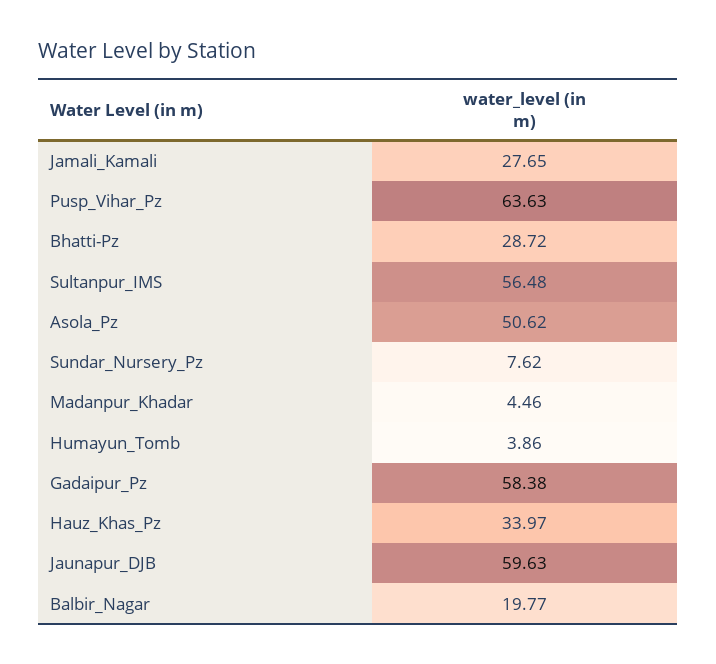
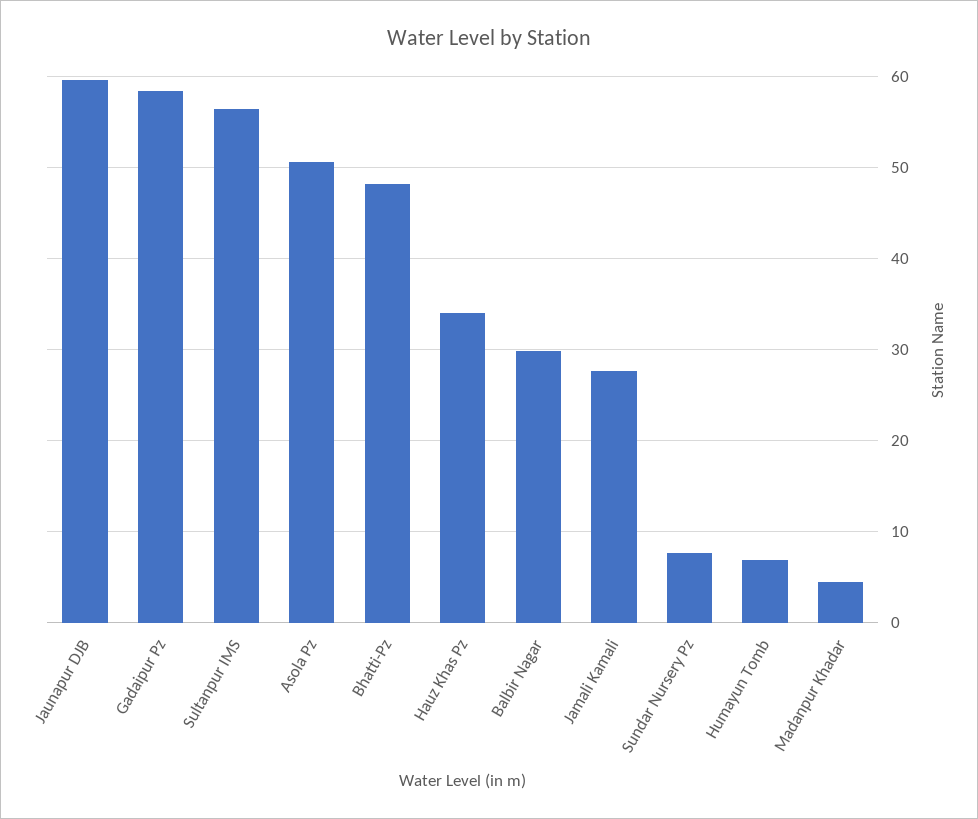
Pusp_Vihar_Pz: 63.63 -> none
Bhatti-Pz: 28.72 -> 48
Humayun_Tomb: 3.86 -> 7
Balbir_Nagar: 19.77 -> 30

